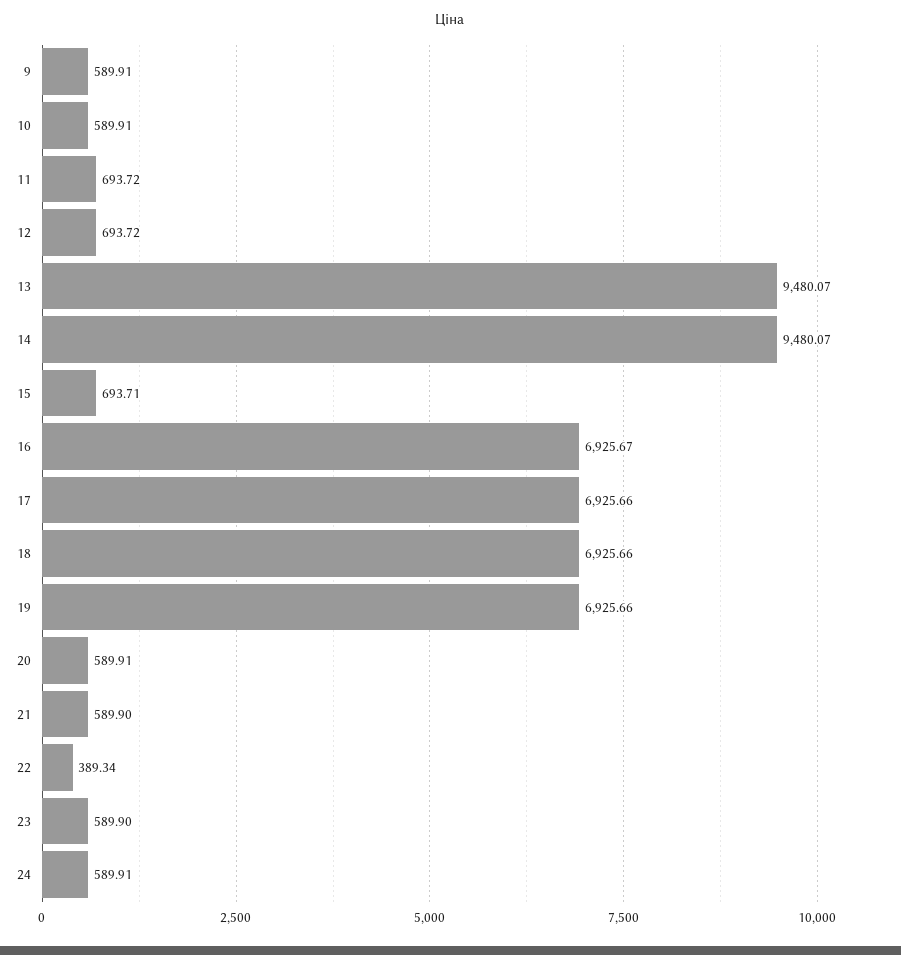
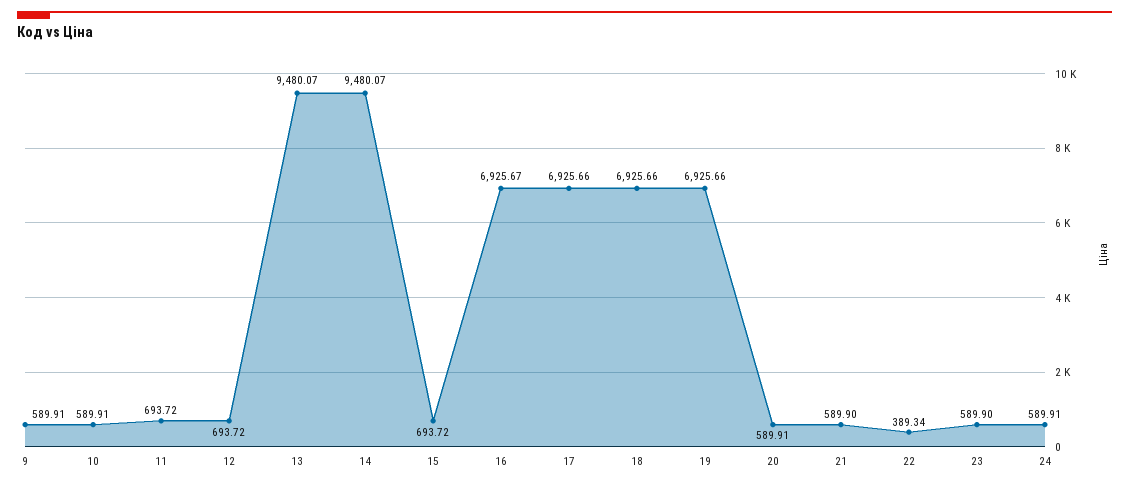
15: 693.71 -> 693.72

